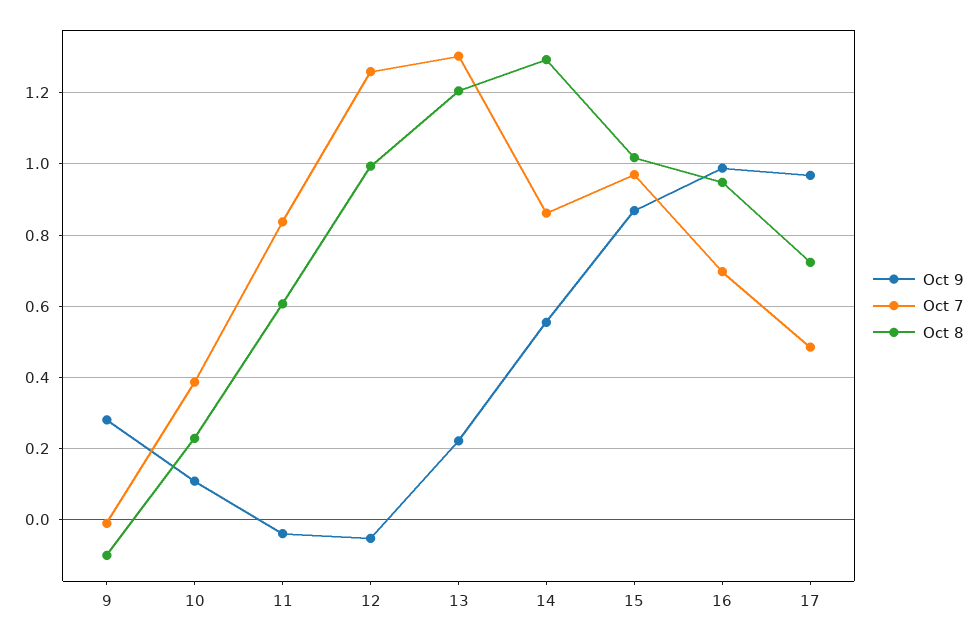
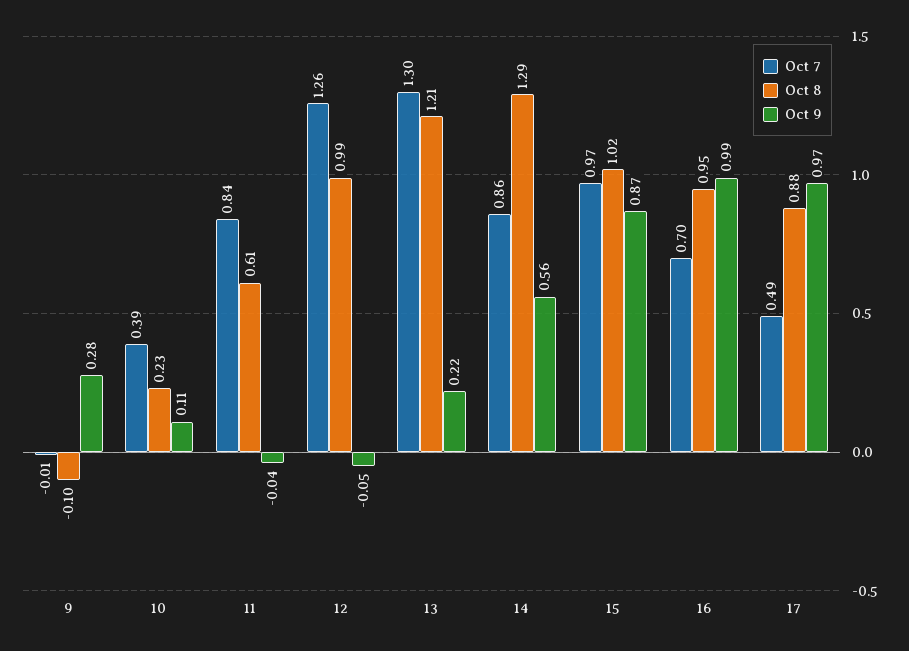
Oct 8, 17: 0.72 -> 0.88

